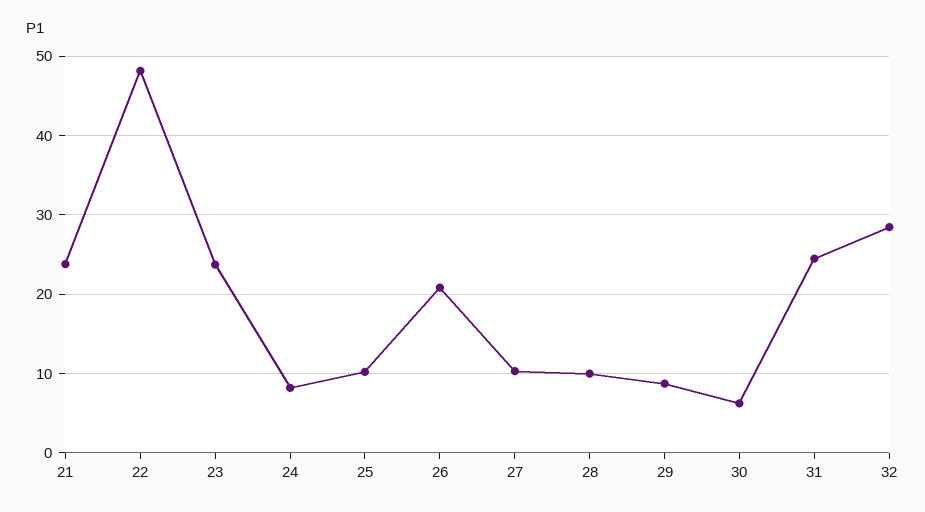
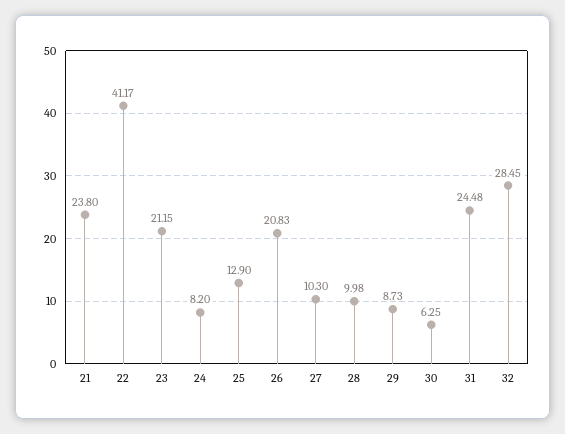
22: 48 -> 41.17
23: 24 -> 21.15
25: 10 -> 12.9

